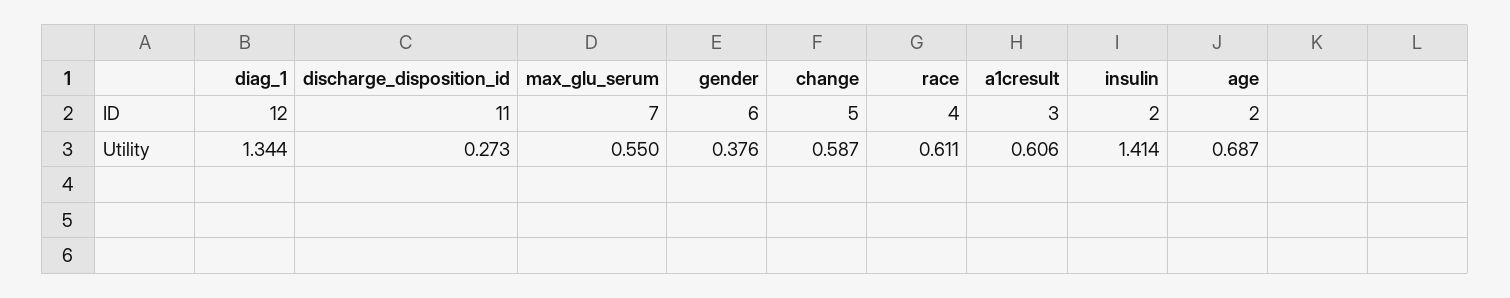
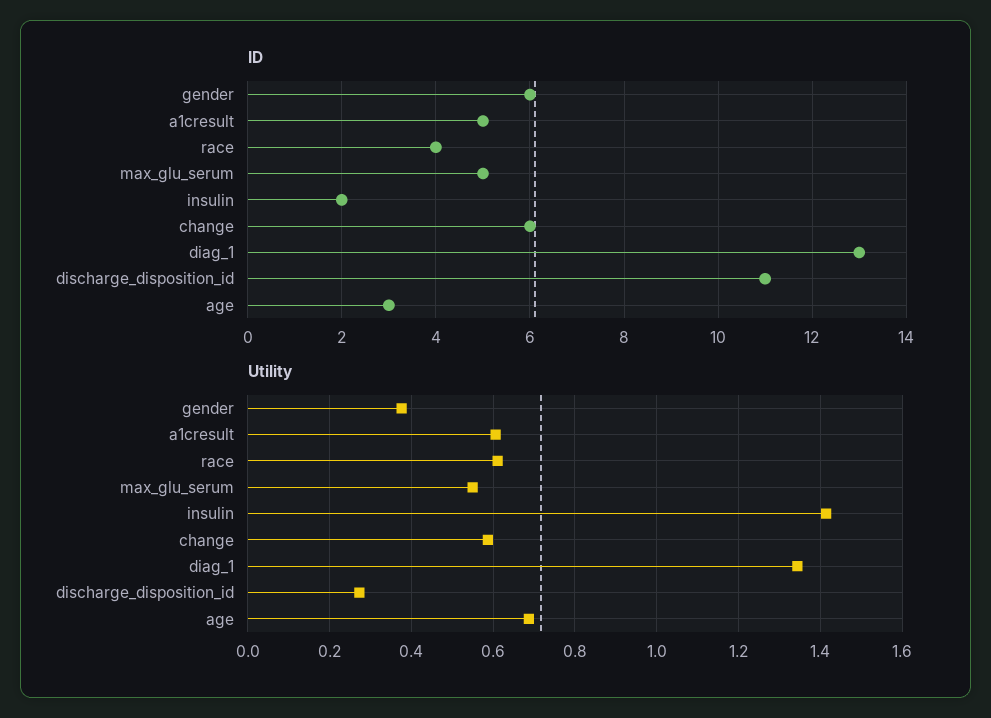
ID, diag_1: 12 -> 13
ID, max_glu_serum: 7 -> 5
ID, change: 5 -> 6
ID, a1cresult: 3 -> 5
ID, age: 2 -> 3

